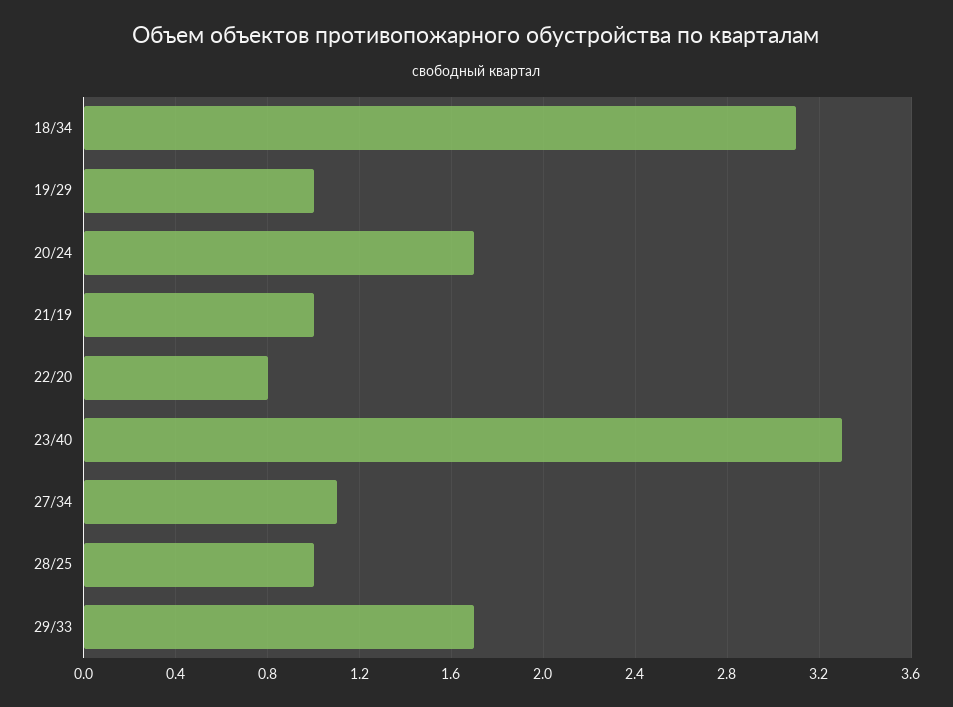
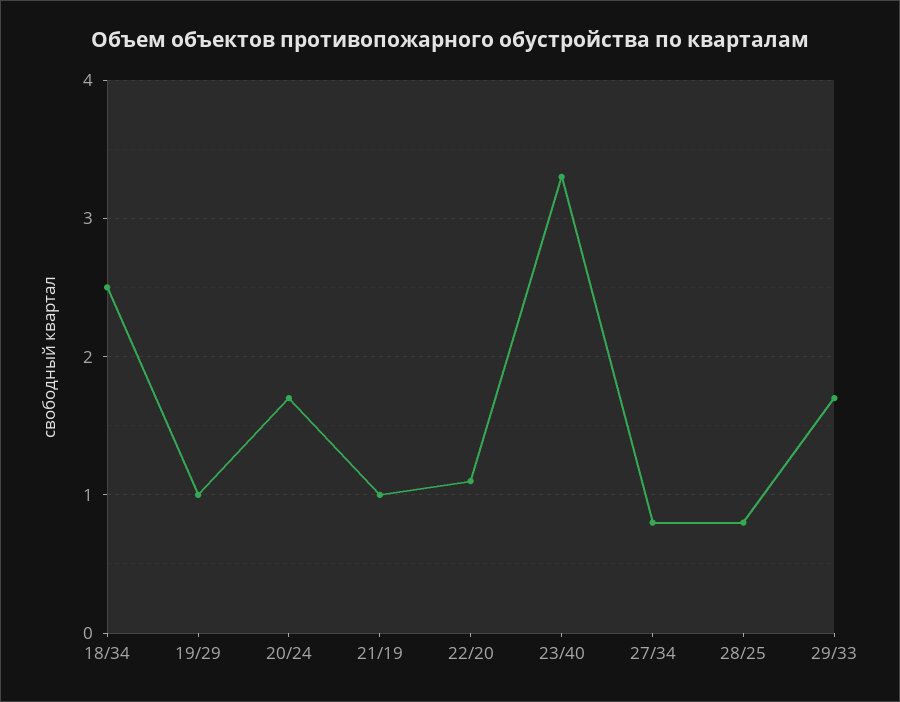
18/34: 3.1 -> 2.5
22/20: 0.8 -> 1.1
27/34: 1.1 -> 0.8
28/25: 1 -> 0.8

